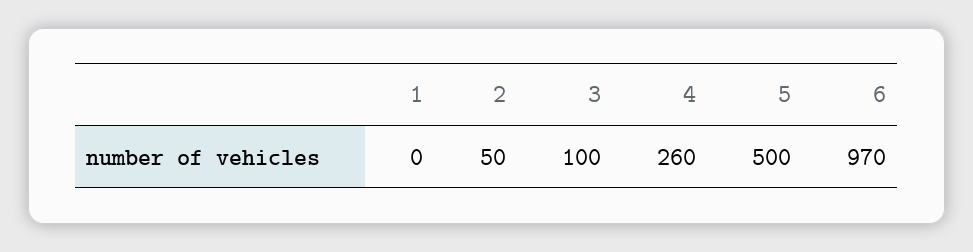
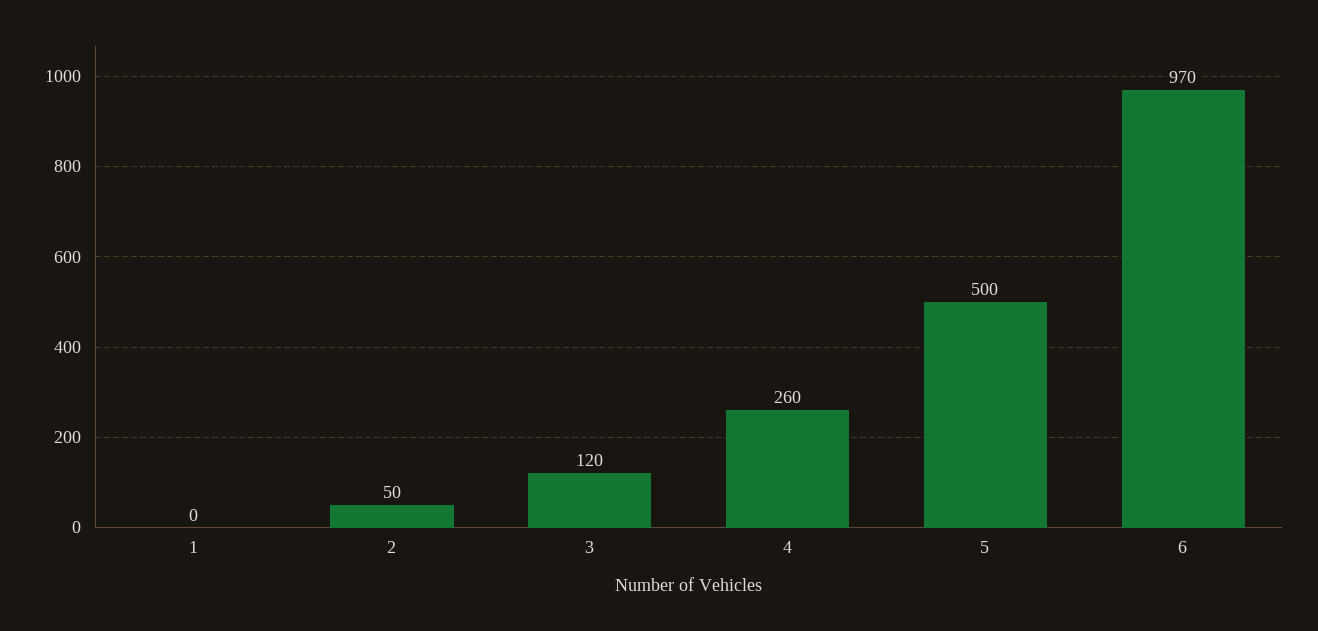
3: 100 -> 120

